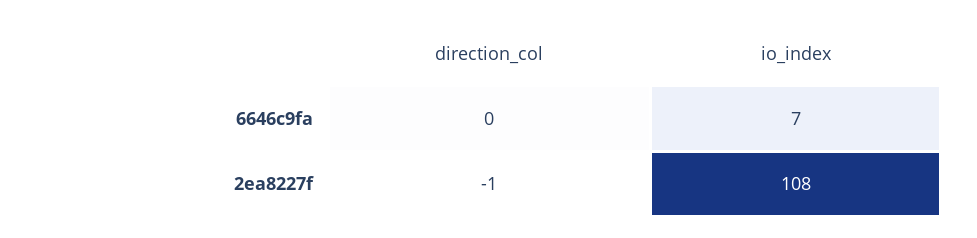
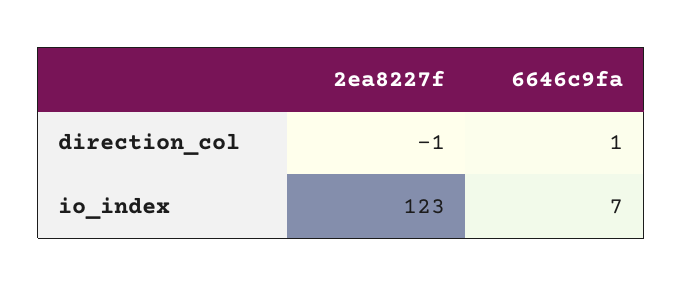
direction_col, 6646c9fa: 0 -> 1
io_index, 2ea8227f: 108 -> 123

